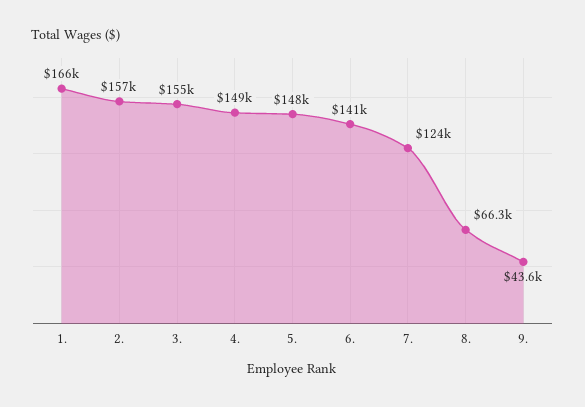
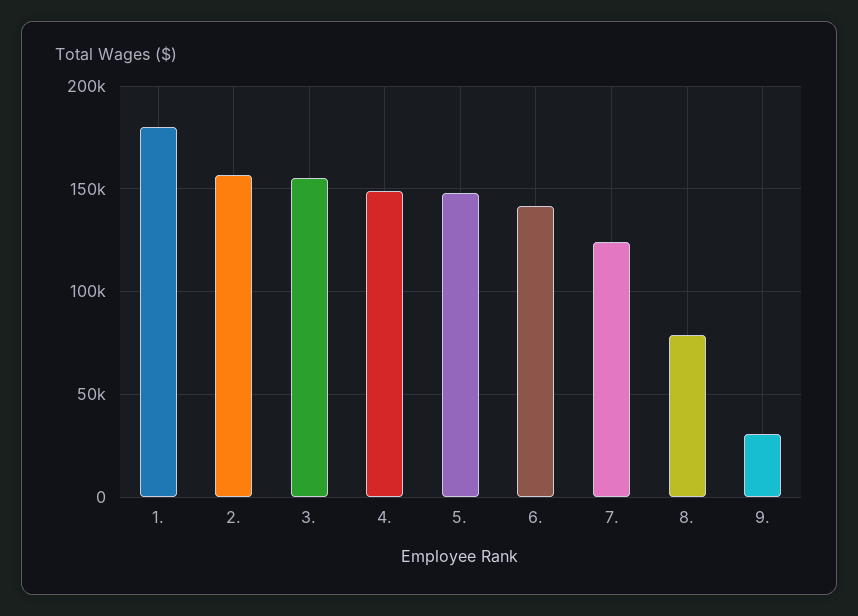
1.: 166000 -> 180000
8.: 66300 -> 80000
9.: 43600 -> 30000

